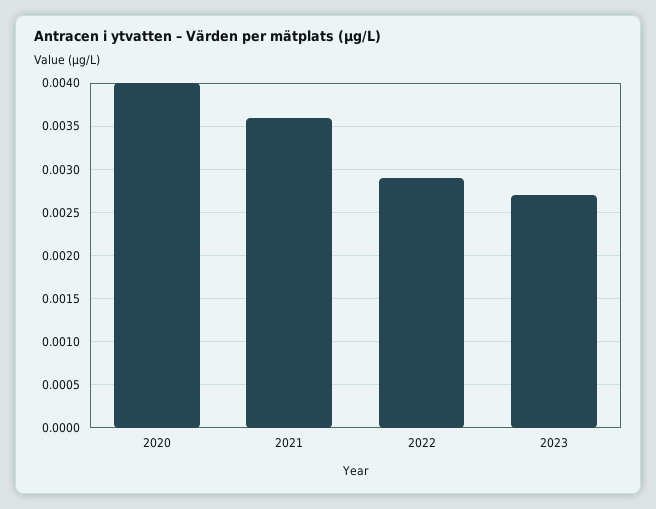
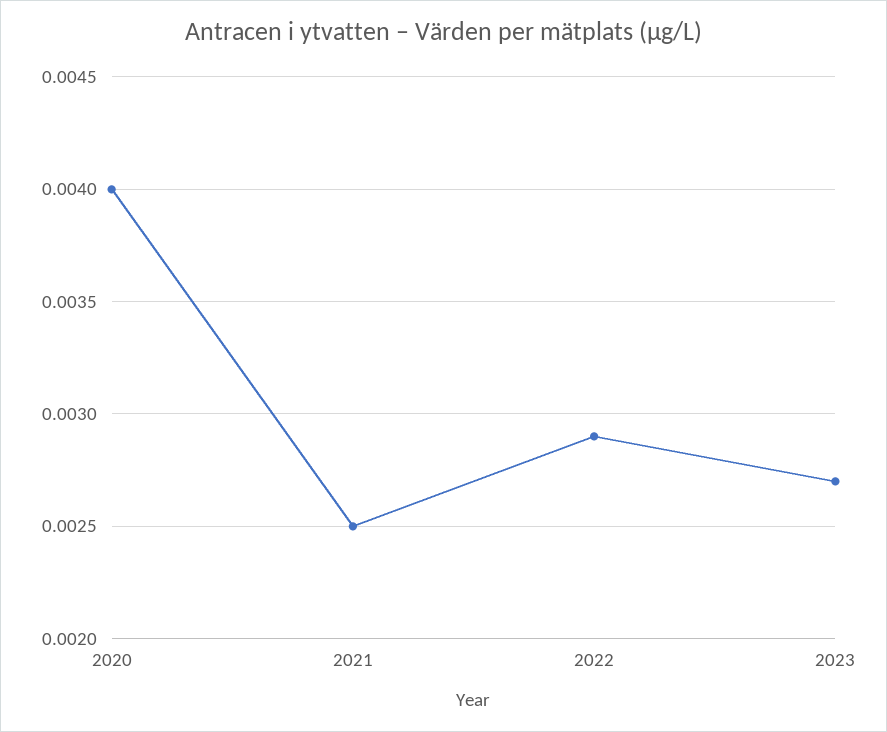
2021: 0.0036 -> 0.0025

